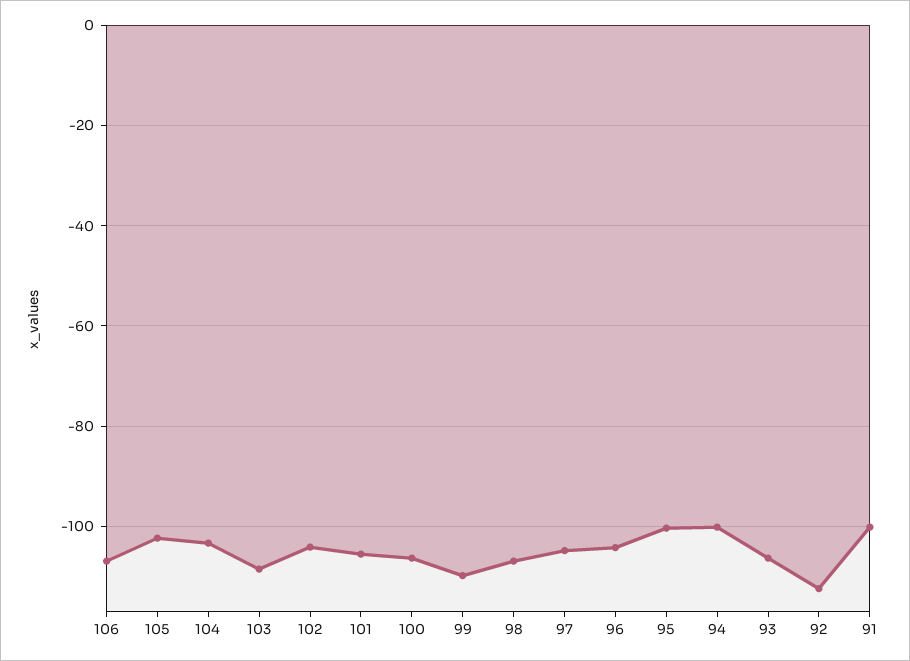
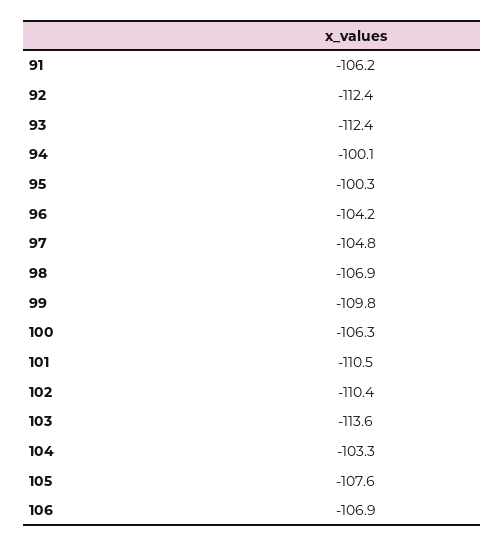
105: -102 -> -107.6
103: -108 -> -113.6
102: -104 -> -110.4
101: -106 -> -110.5
93: -106 -> -112.4
91: -100 -> -106.2

